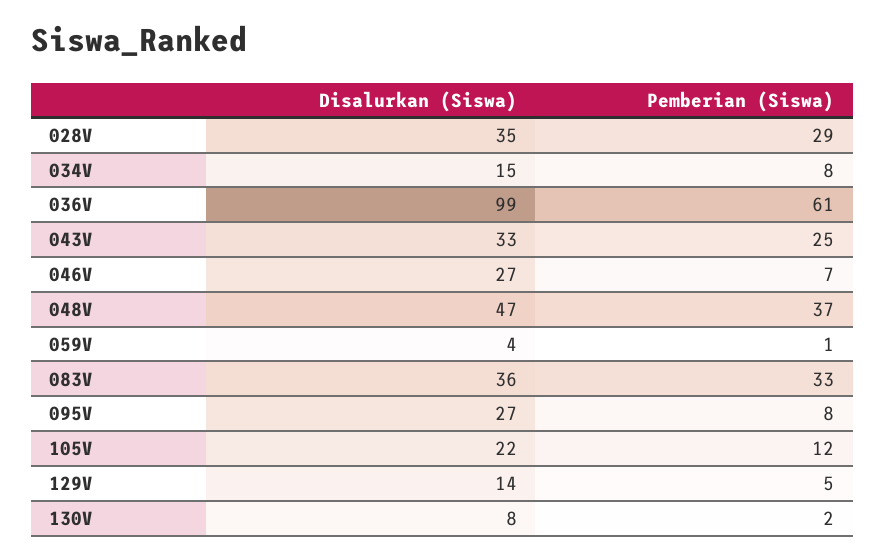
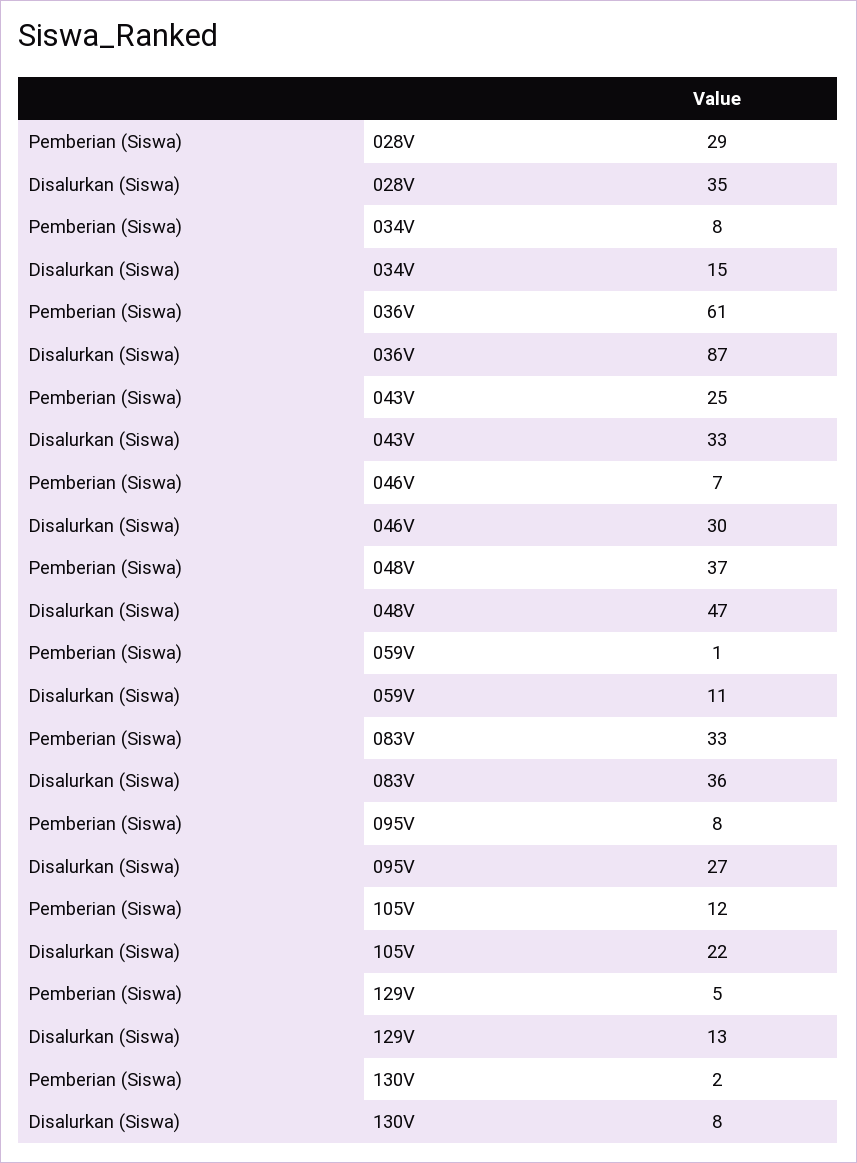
Disalurkan (Siswa), 036V: 99 -> 87
Disalurkan (Siswa), 046V: 27 -> 30
Disalurkan (Siswa), 059V: 4 -> 11
Disalurkan (Siswa), 129V: 14 -> 13

